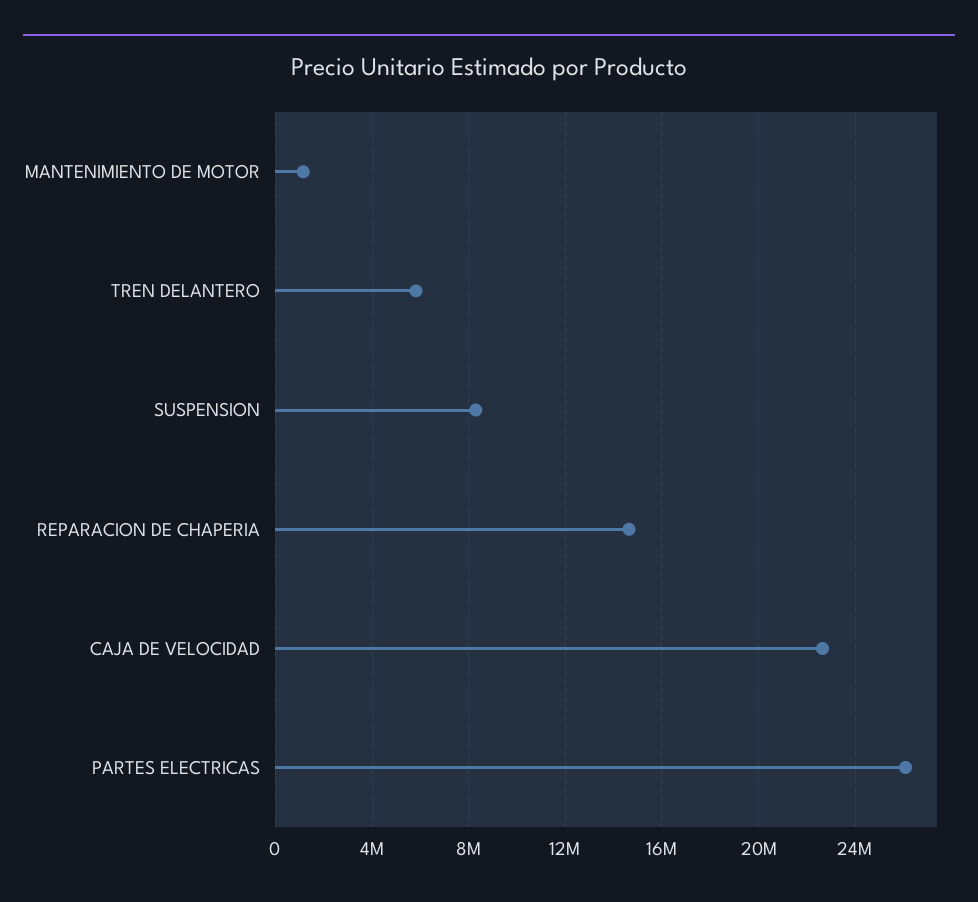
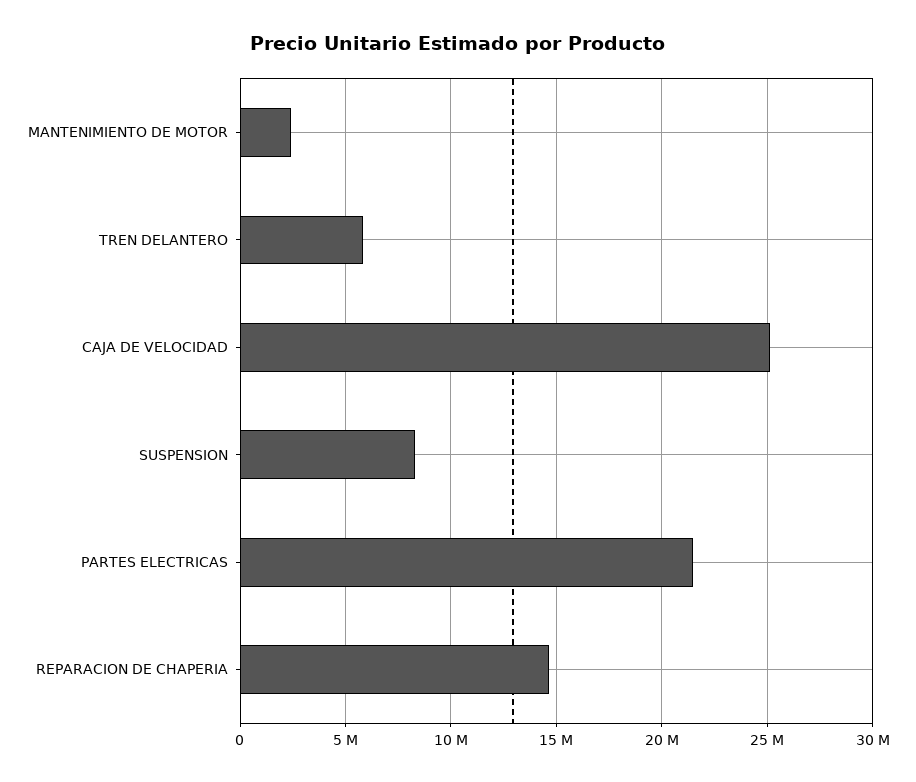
MANTENIMIENTO DE MOTOR: 1000000 -> 2500000
CAJA DE VELOCIDAD: 22500000 -> 25000000
PARTES ELECTRICAS: 26000000 -> 21500000

